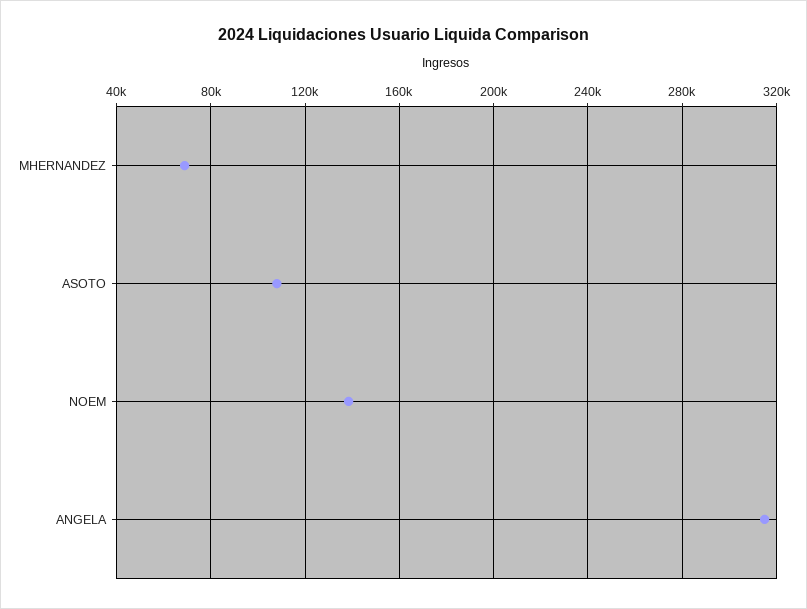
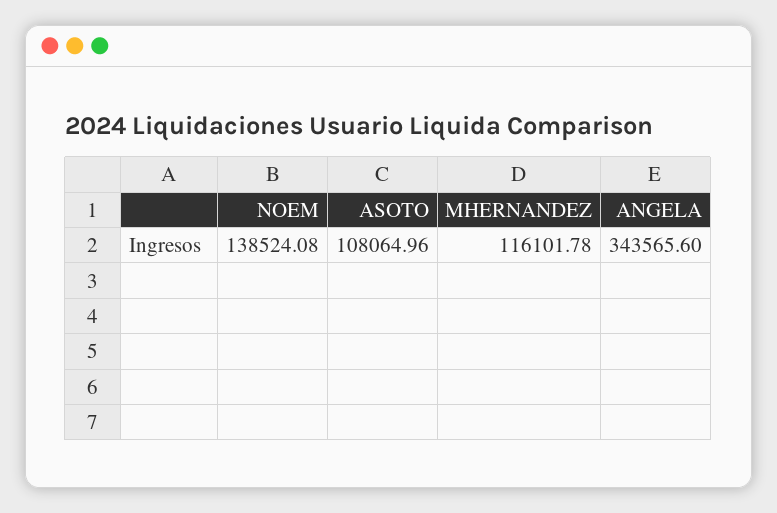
MHERNANDEZ: 70000 -> 116101.78
ANGELA: 315000 -> 343565.6

